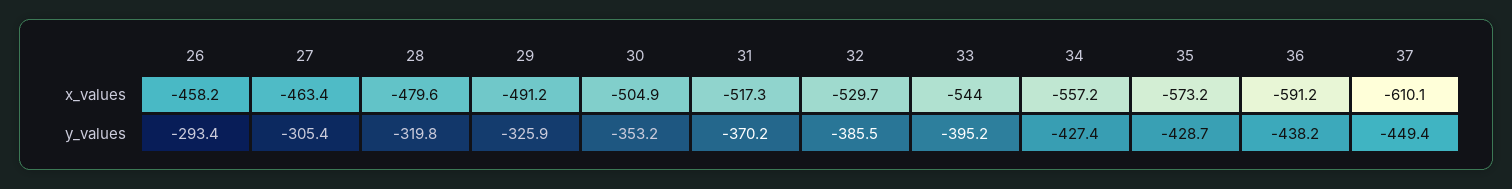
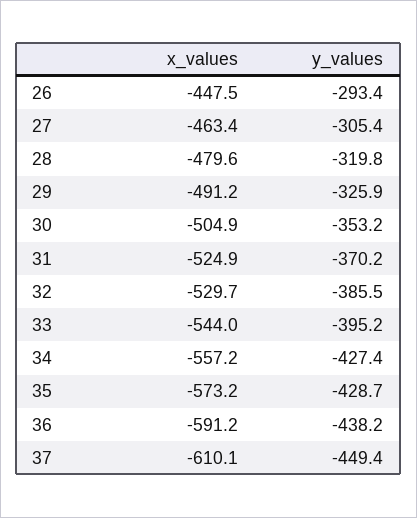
26, x_values: -458.2 -> -447.5
31, x_values: -517.3 -> -524.9

